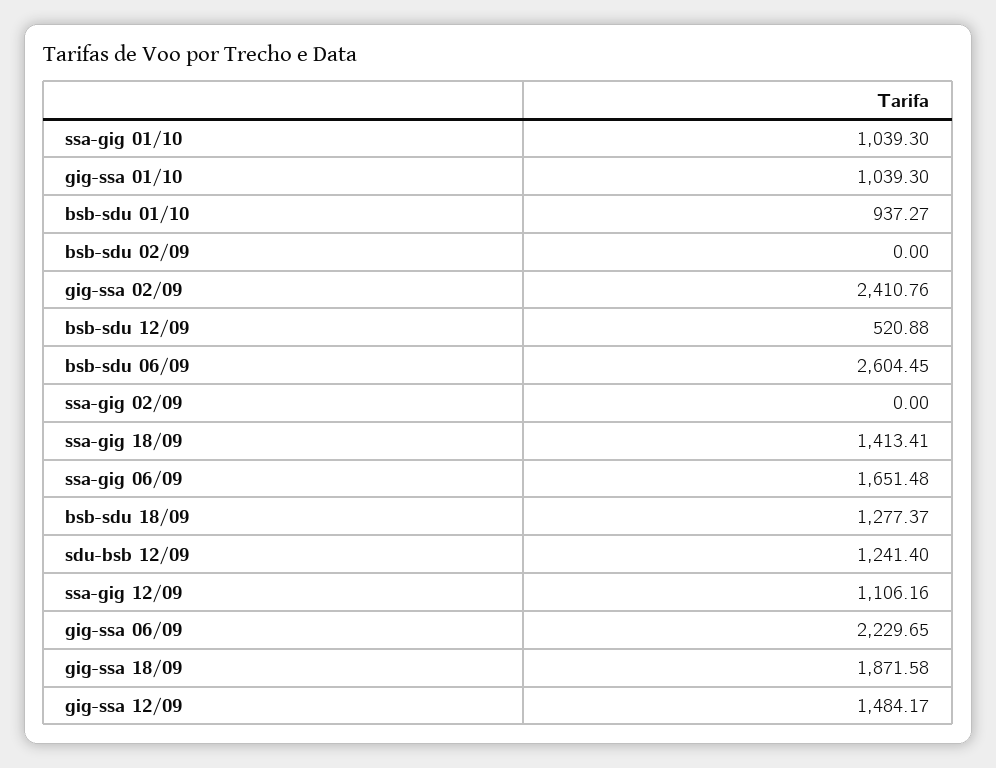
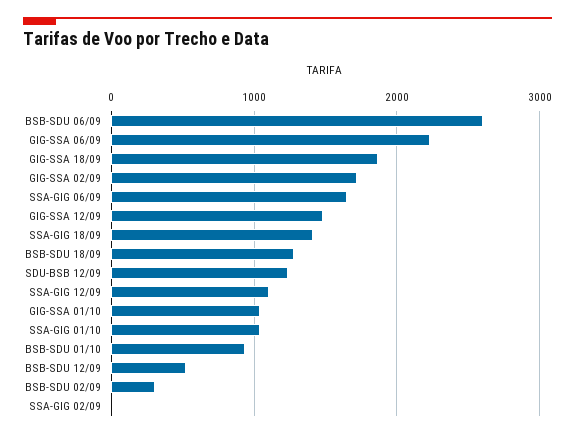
bsb-sdu 02/09: 0 -> 300
gig-ssa 02/09: 2410.76 -> 1700

